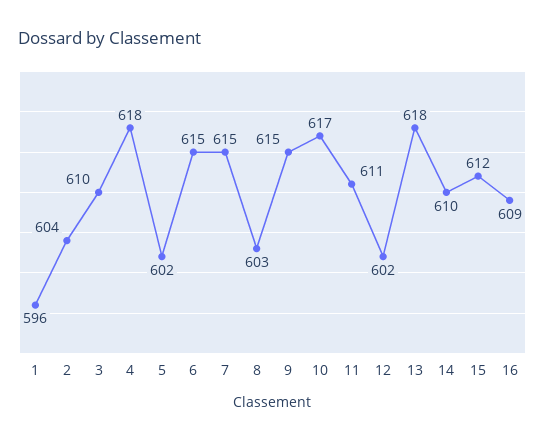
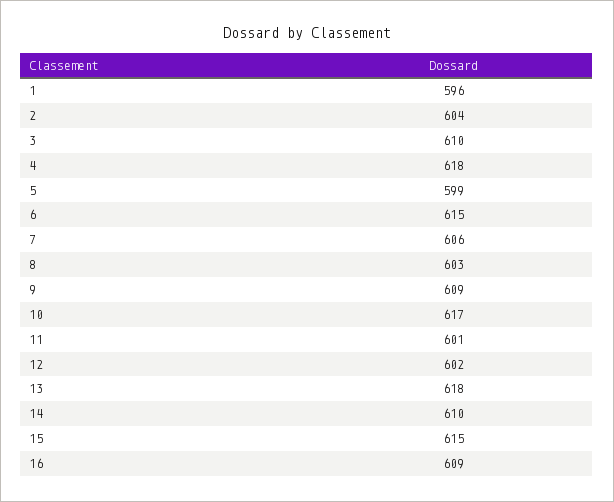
5: 602 -> 599
7: 615 -> 606
9: 615 -> 609
11: 611 -> 601
15: 612 -> 615

